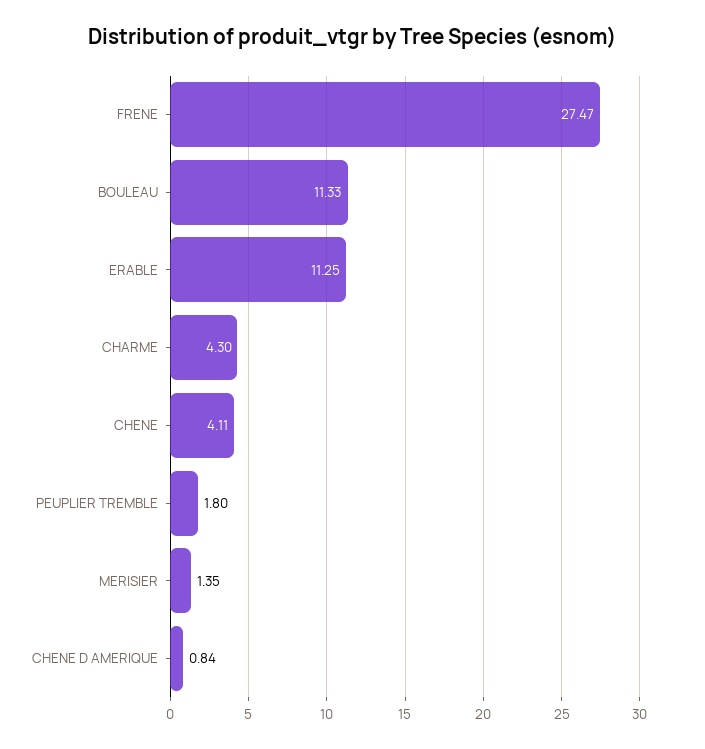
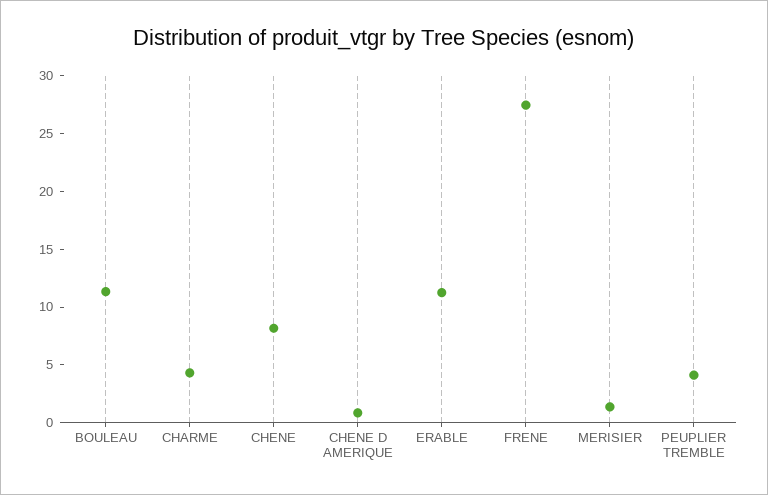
CHENE: 4.11 -> 8
PEUPLIER TREMBLE: 1.8 -> 4

